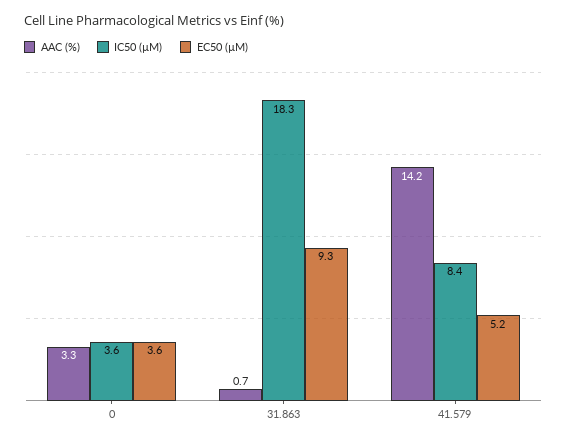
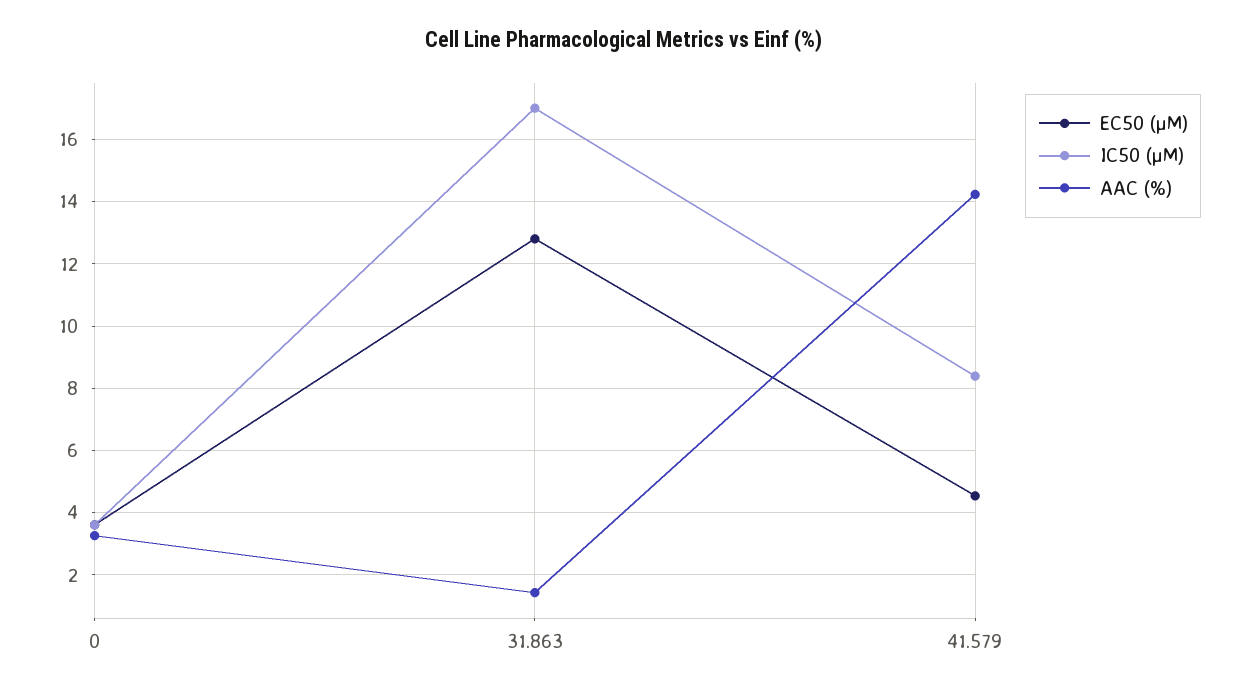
AAC (%), 31.863: 0.7 -> 1.4
IC50 (µM), 31.863: 18.3 -> 17
EC50 (µM), 31.863: 9.3 -> 12.8
EC50 (µM), 41.579: 5.2 -> 4.6

